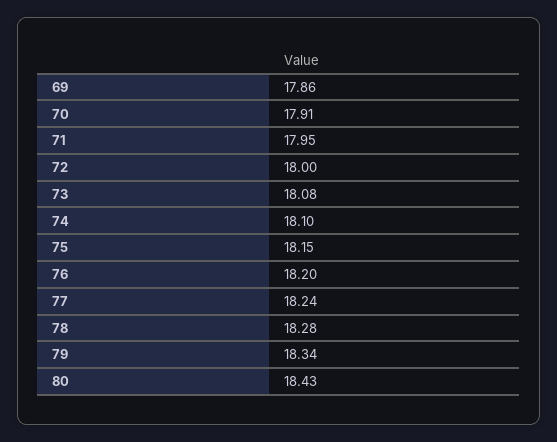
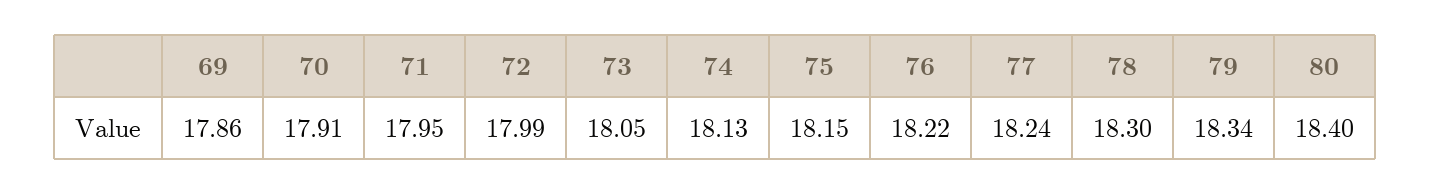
72: 18 -> 17.99
73: 18.08 -> 18.05
74: 18.1 -> 18.13
76: 18.2 -> 18.22
78: 18.28 -> 18.3
80: 18.43 -> 18.4

